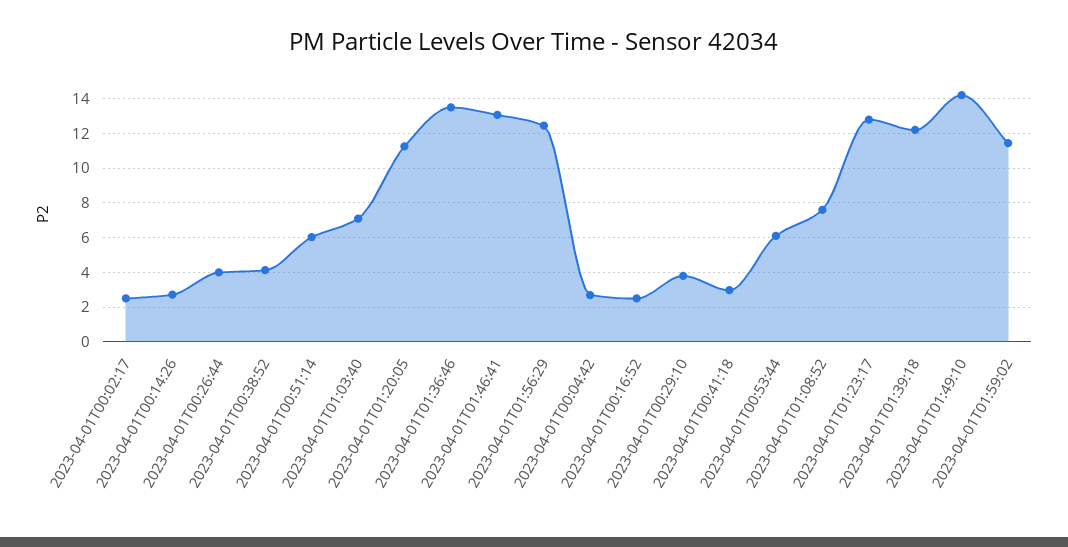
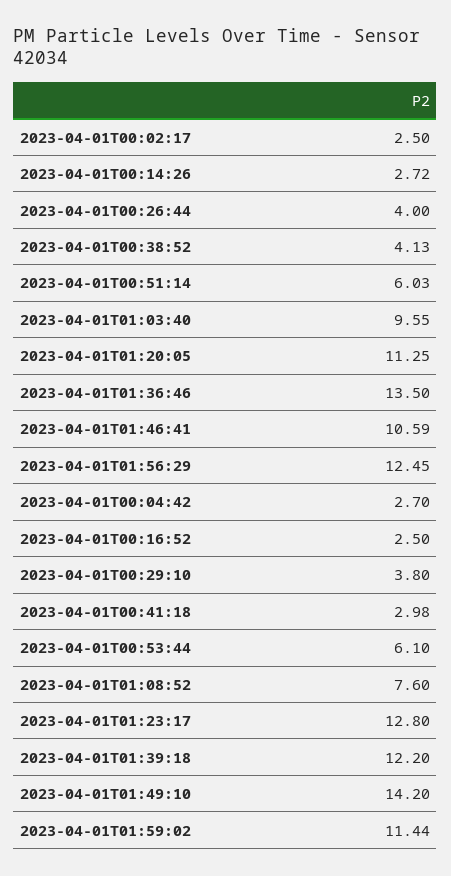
2023-04-01T01:03:40: 7 -> 9.55
2023-04-01T01:46:41: 13 -> 10.59

